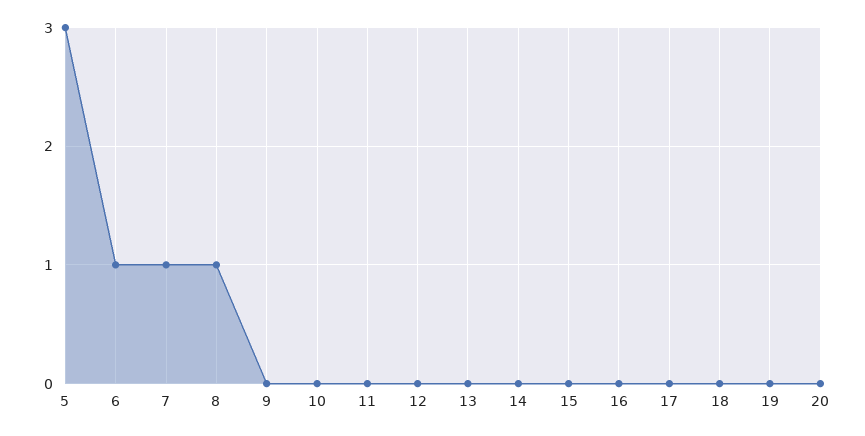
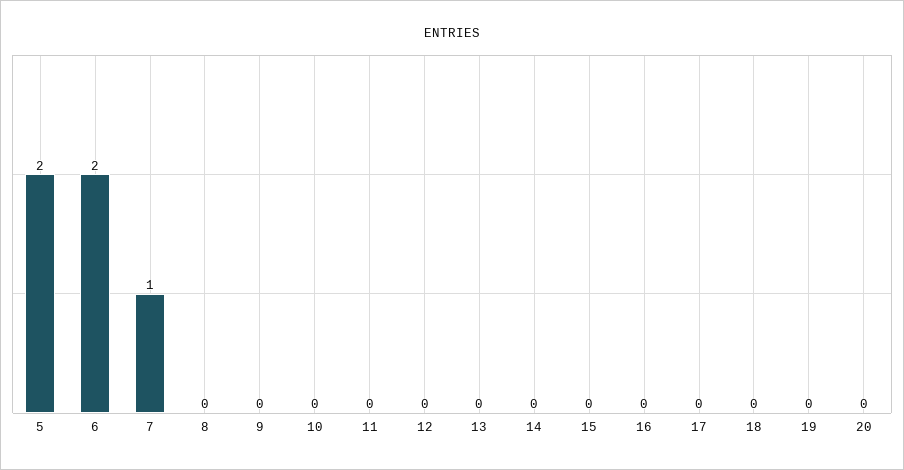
5: 3 -> 2
6: 1 -> 2
8: 1 -> 0

